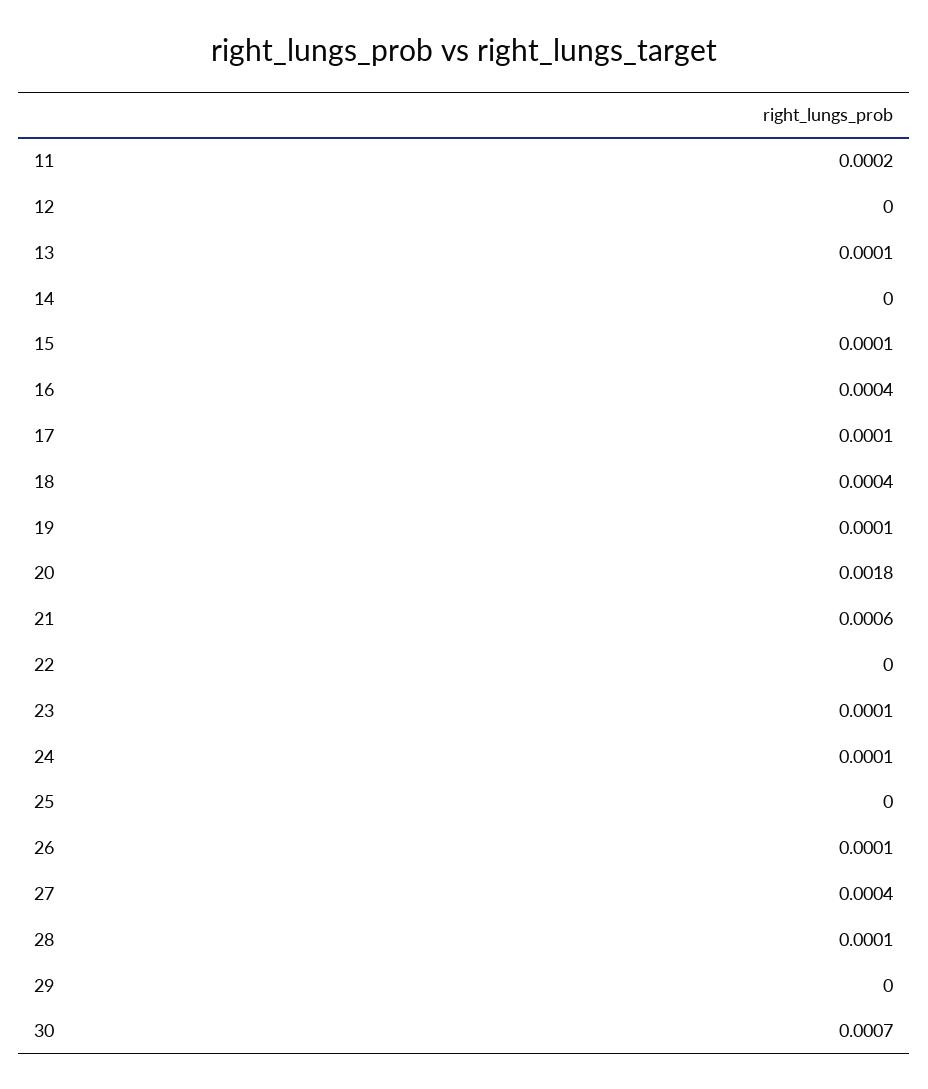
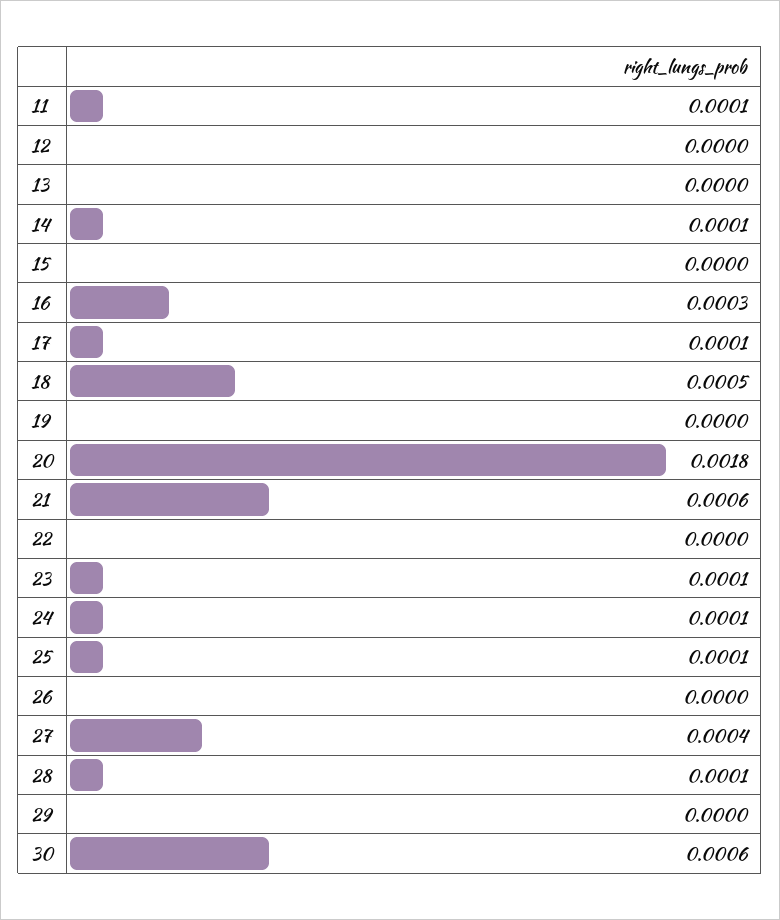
11: 0.0002 -> 0.0001
13: 0.0001 -> 0
14: 0 -> 0.0001
15: 0.0001 -> 0
16: 0.0004 -> 0.0003
18: 0.0004 -> 0.0005
19: 0.0001 -> 0
25: 0 -> 0.0001
26: 0.0001 -> 0
30: 0.0007 -> 0.0006

